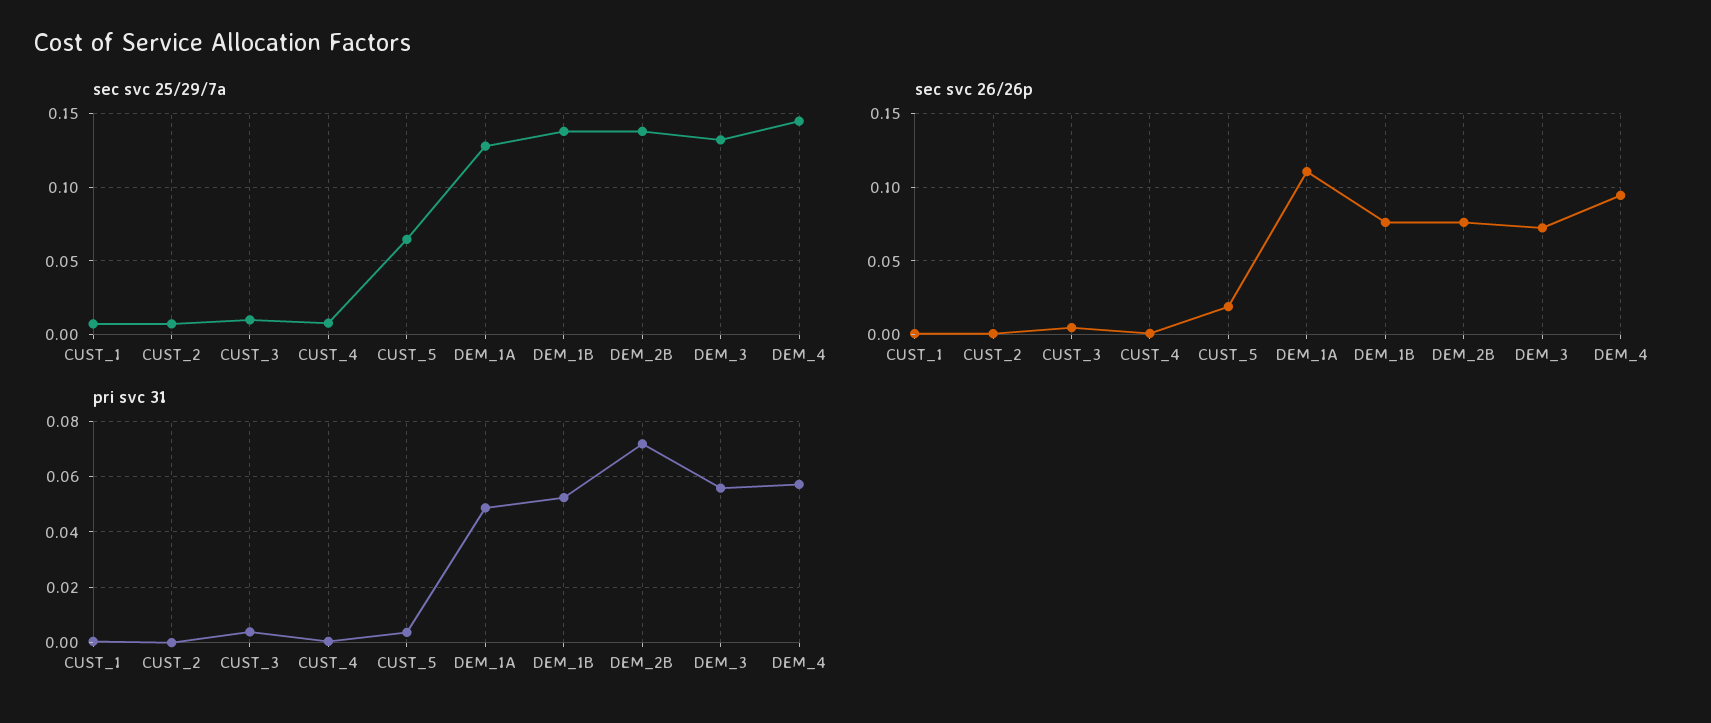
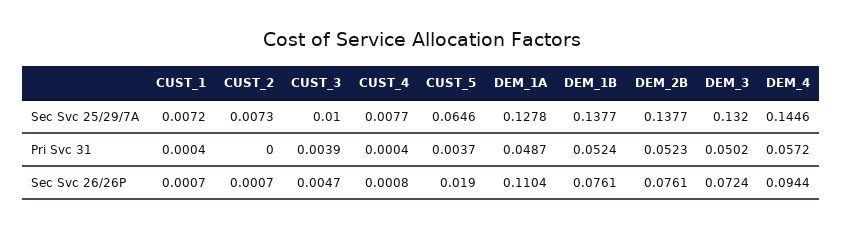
pri svc 31, DEM_2B: 0.0725 -> 0.0523
pri svc 31, DEM_3: 0.055 -> 0.0502

